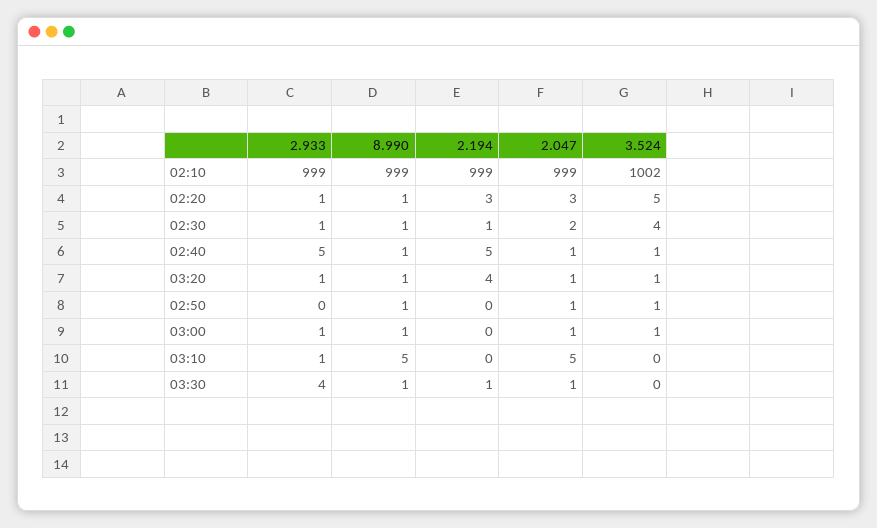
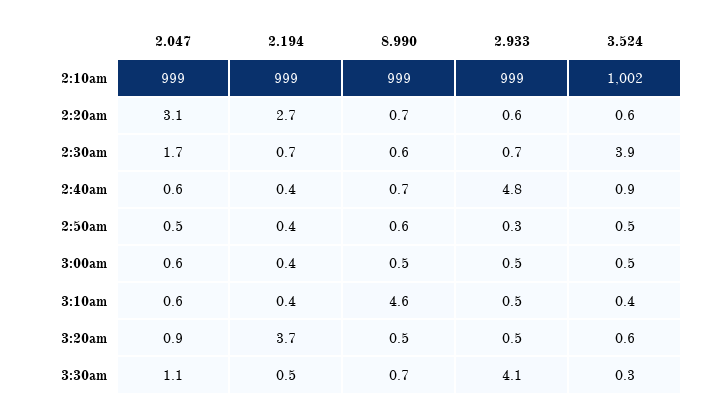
3.524, 02:20: 5 -> 0.6
2.194, 02:40: 5 -> 0.4
2.047, 03:10: 5 -> 0.6

